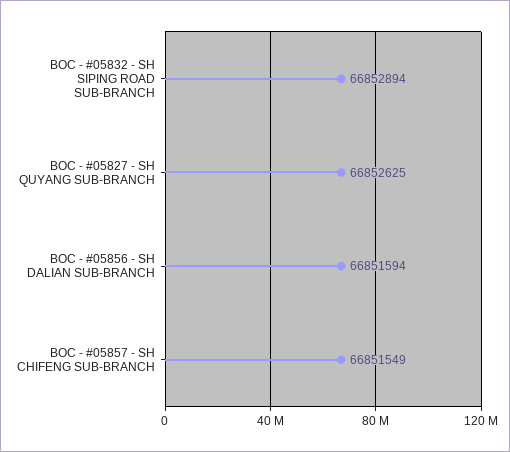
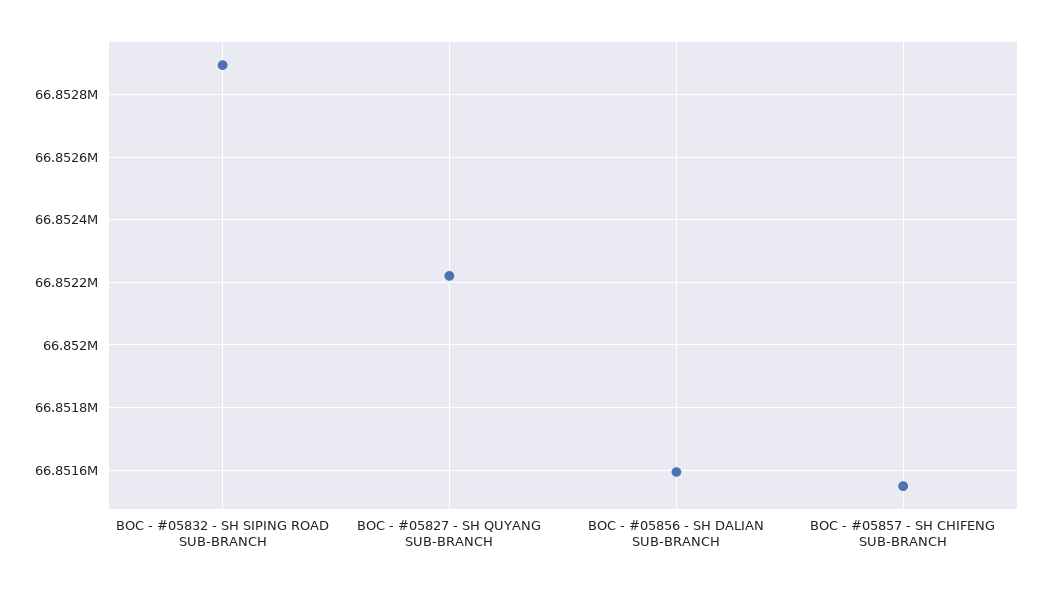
BOC - #05827 - SH QUYANG SUB-BRANCH: 66852625 -> 66852220

